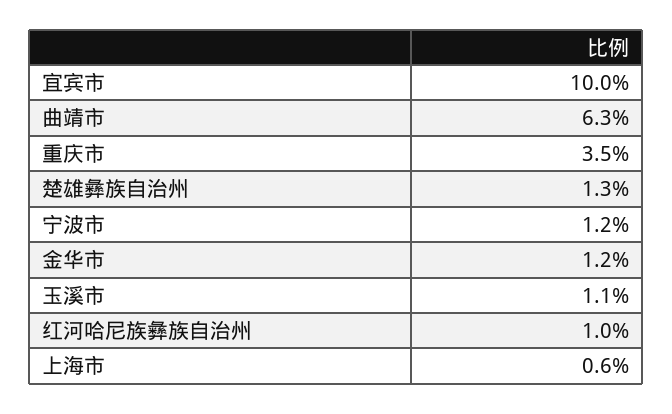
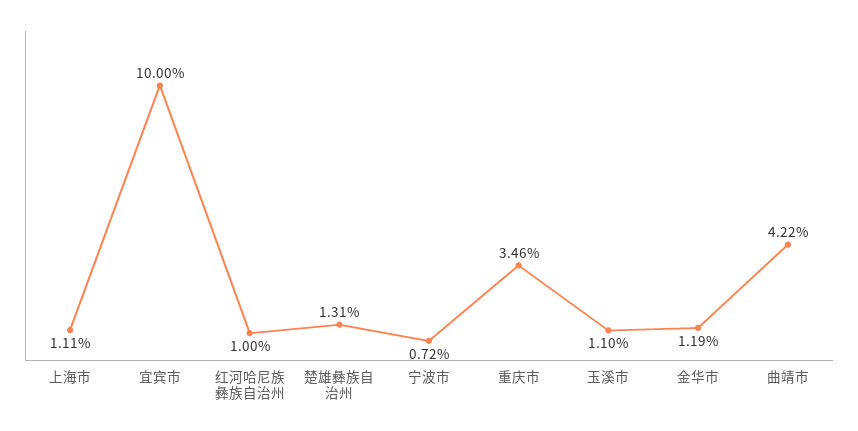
曲靖市: 6.3 -> 4.22
宁波市: 1.2 -> 0.72
上海市: 0.6 -> 1.11

